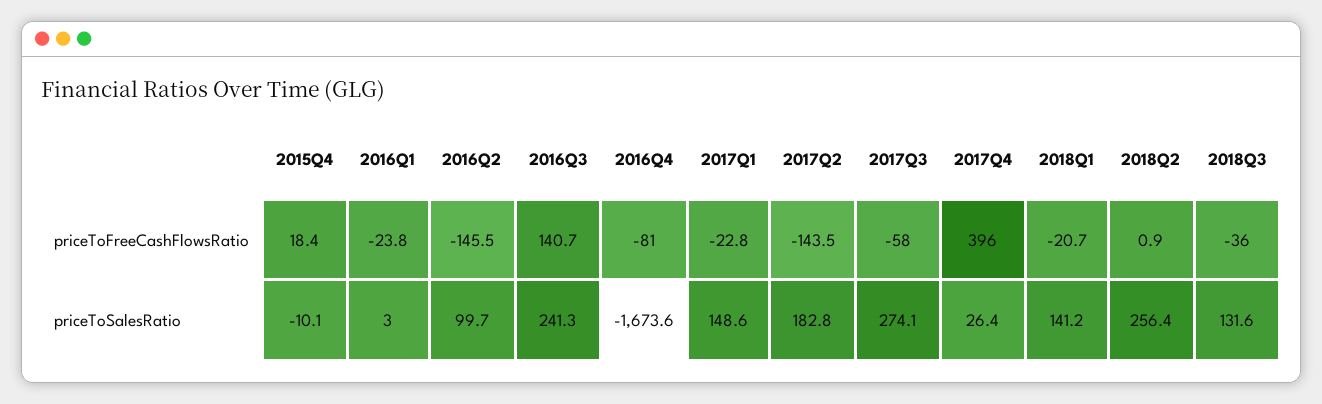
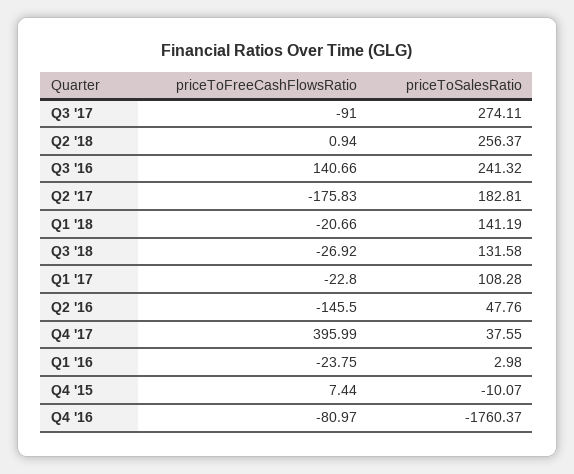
2015Q4, priceToFreeCashFlowsRatio: 18.4 -> 7.44
2017Q2, priceToFreeCashFlowsRatio: -143.5 -> -175.83
2017Q3, priceToFreeCashFlowsRatio: -58 -> -91
2018Q3, priceToFreeCashFlowsRatio: -36 -> -26.92
2016Q2, priceToSalesRatio: 99.7 -> 47.76
2016Q4, priceToSalesRatio: -1673.6 -> -1760.37
2017Q1, priceToSalesRatio: 148.6 -> 108.28
2017Q4, priceToSalesRatio: 26.4 -> 37.55

